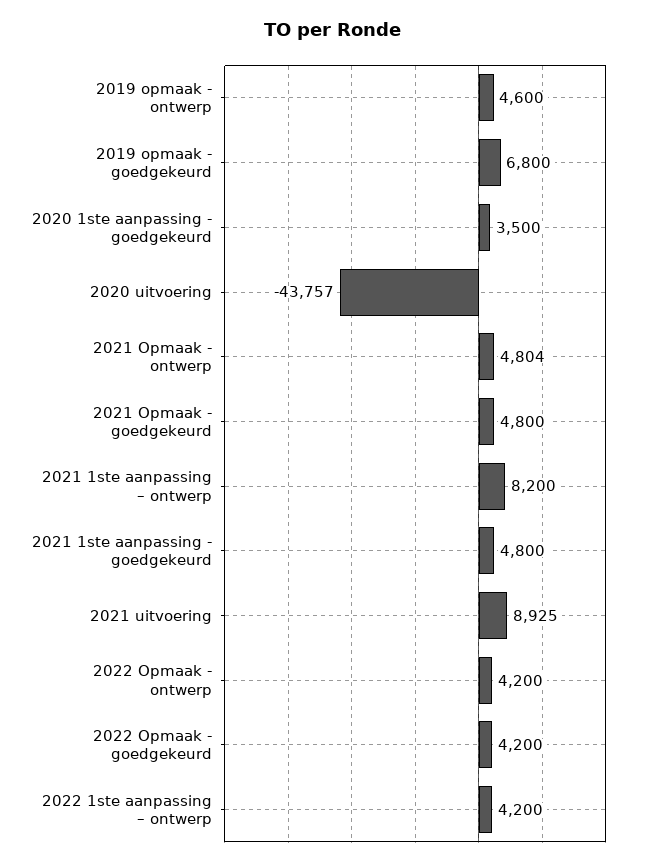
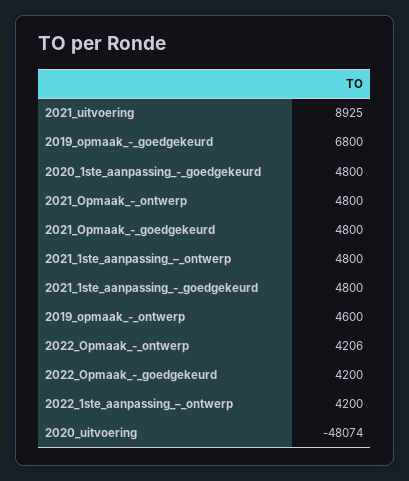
2020 1ste aanpassing - goedgekeurd: 3500 -> 4800
2020 uitvoering: -43757 -> -48074
2021 Opmaak - ontwerp: 4804 -> 4800
2021 1ste aanpassing – ontwerp: 8200 -> 4800
2022 Opmaak - ontwerp: 4200 -> 4206

